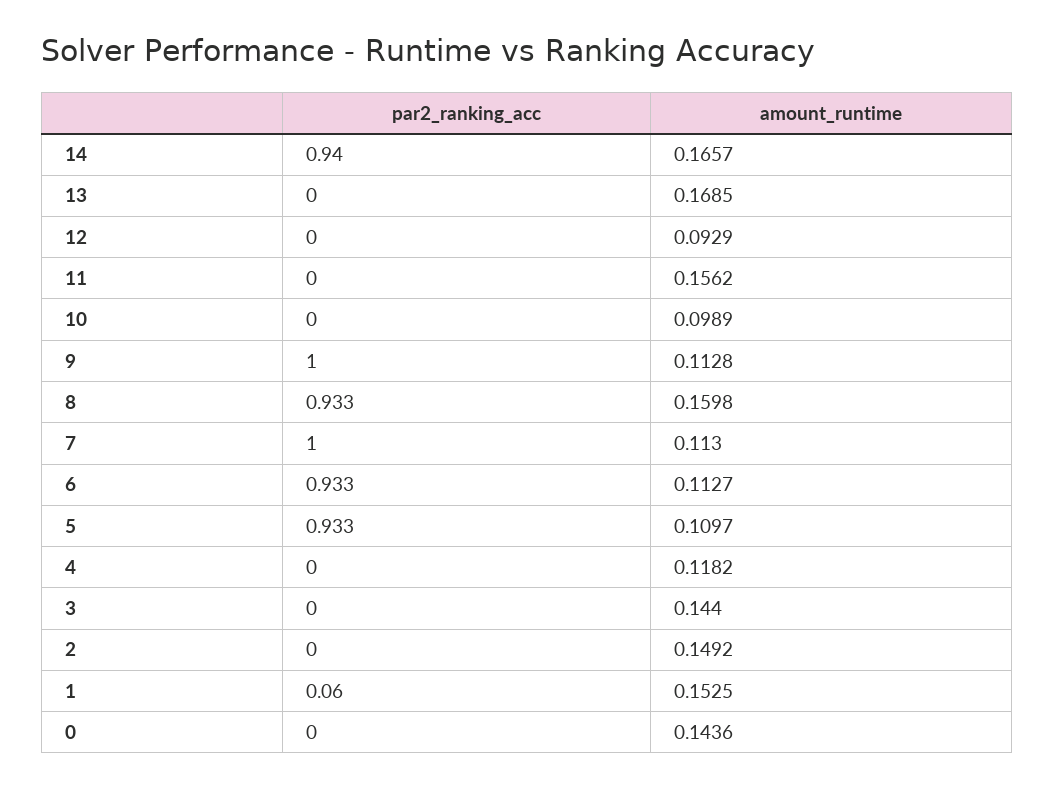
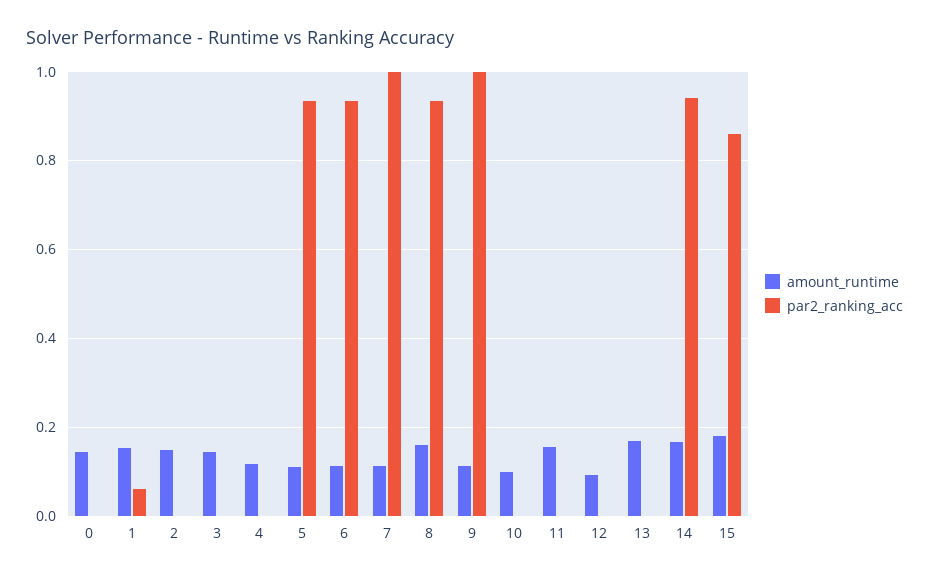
amount_runtime, 15: none -> 0.18
par2_ranking_acc, 15: none -> 0.86

